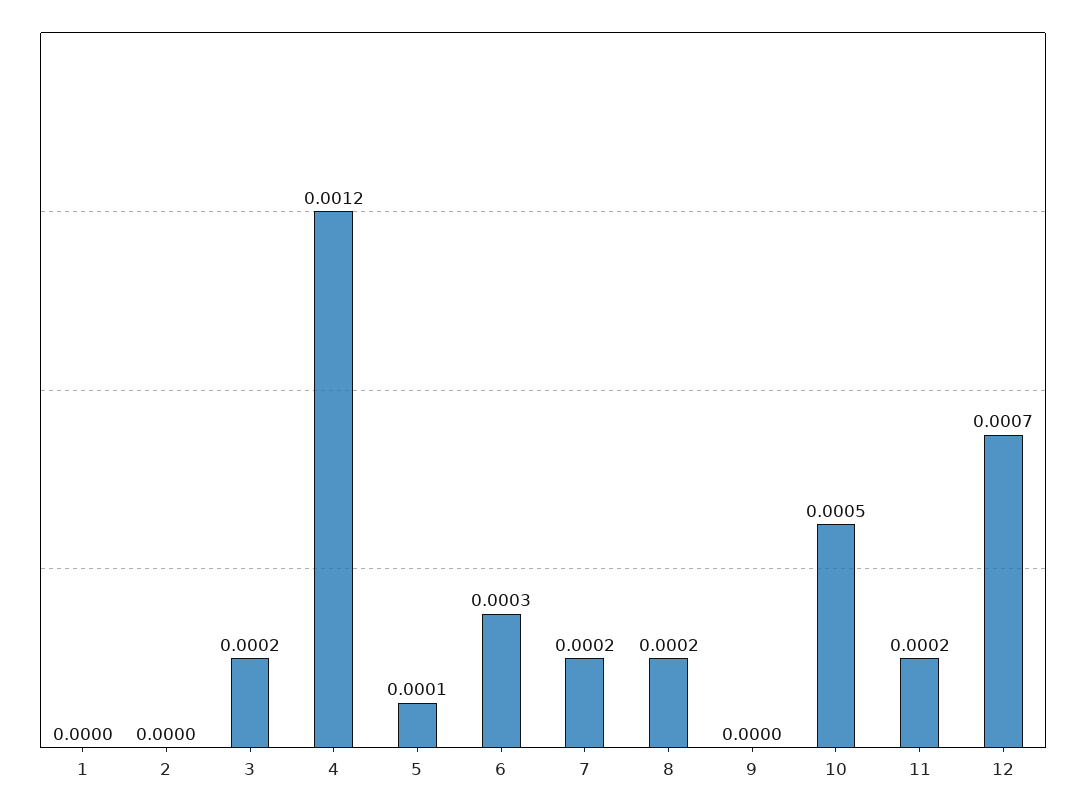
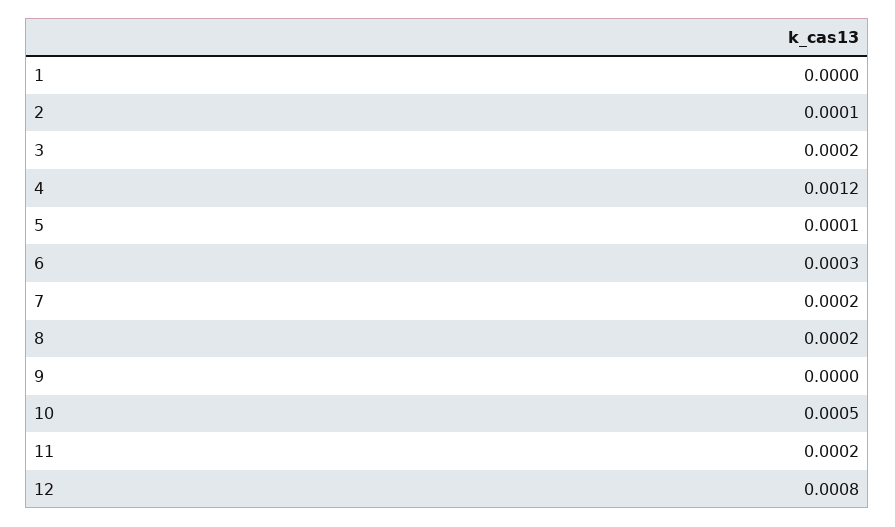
2: 0 -> 0.0001
12: 0.0007 -> 0.0008

